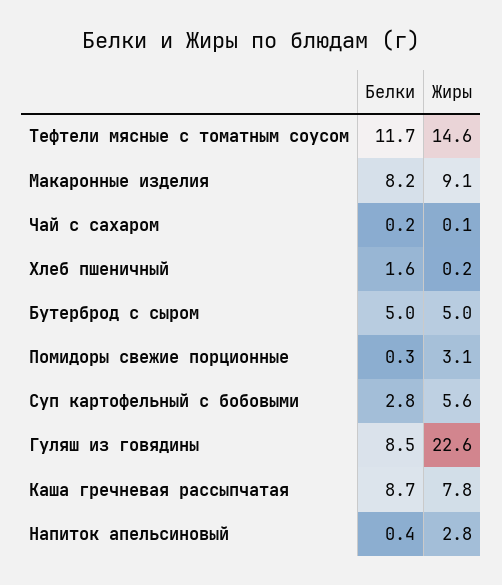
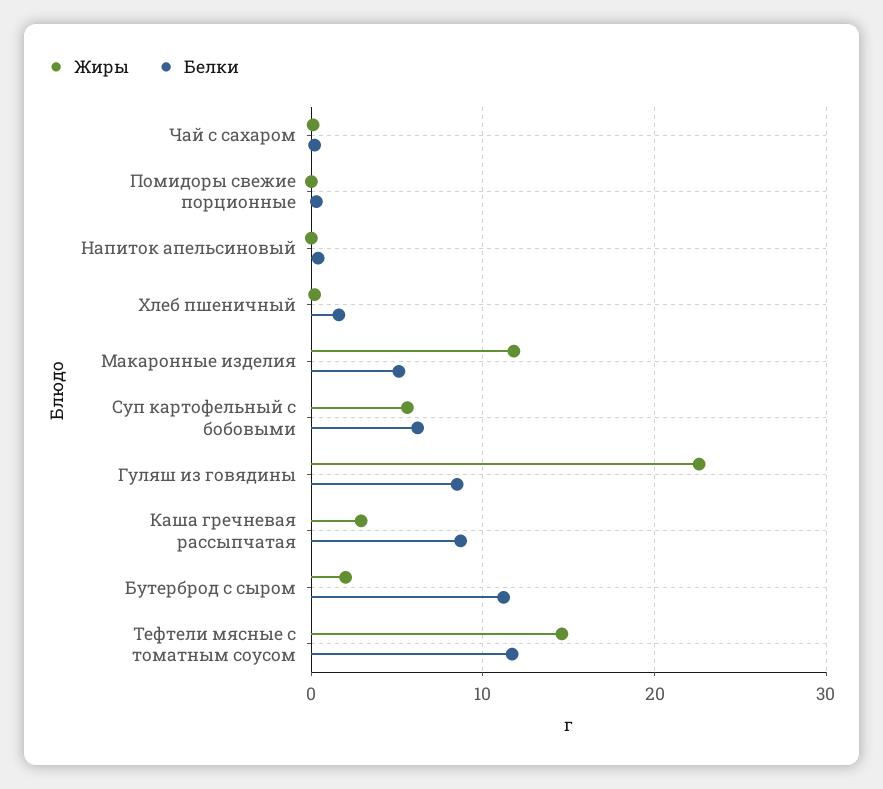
Белки, Макаронные изделия: 8.2 -> 5
Жиры, Макаронные изделия: 9.1 -> 12
Белки, Бутерброд с сыром: 5 -> 11
Жиры, Бутерброд с сыром: 5 -> 2
Жиры, Помидоры свежие порционные: 3.1 -> 0
Белки, Суп картофельный с бобовыми: 2.8 -> 6
Жиры, Каша гречневая рассыпчатая: 7.8 -> 3
Жиры, Напиток апельсиновый: 2.8 -> 0

